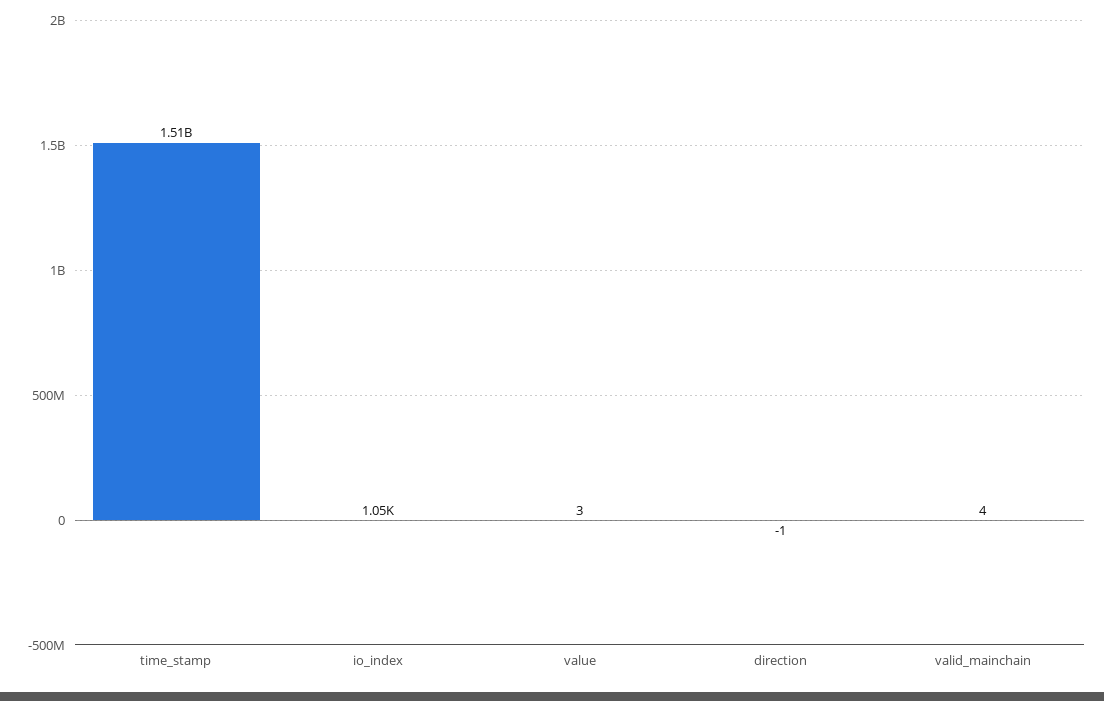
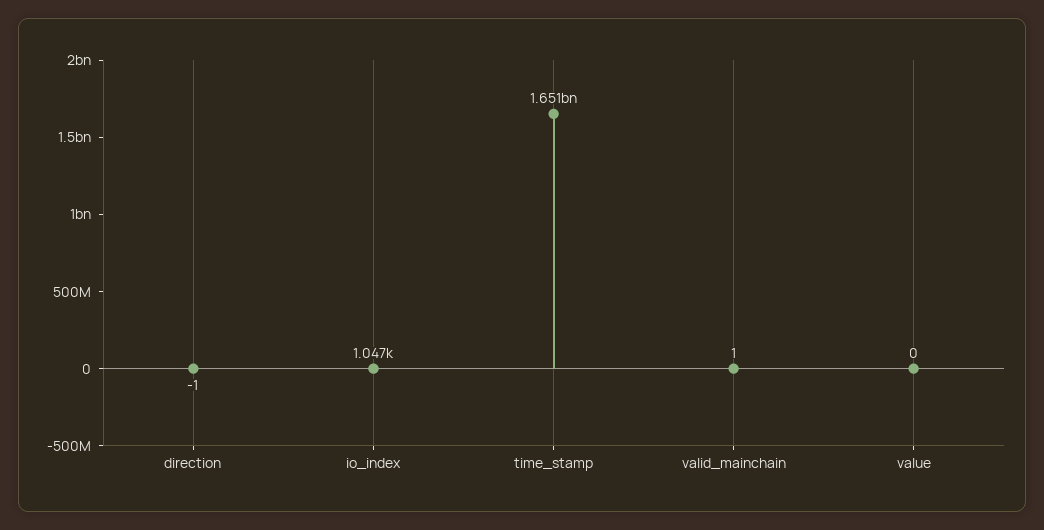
time_stamp: 1510000000 -> 1651000000
value: 3 -> 0
valid_mainchain: 4 -> 1

